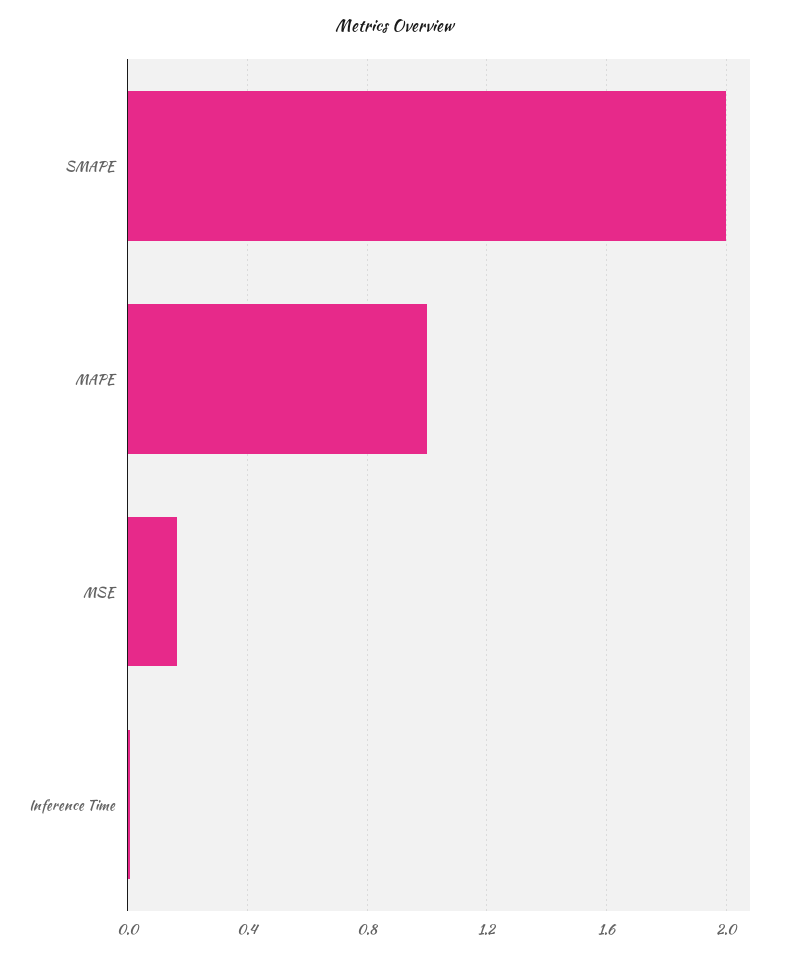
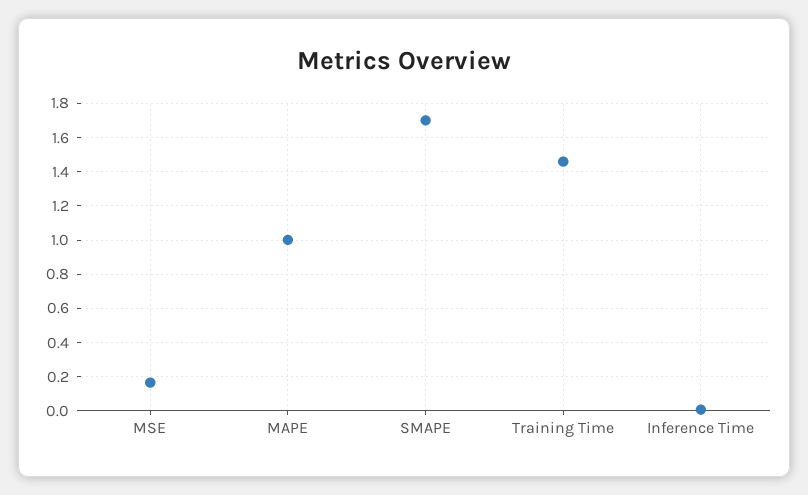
SMAPE: 2 -> 1.7
Training Time: none -> 1.45

